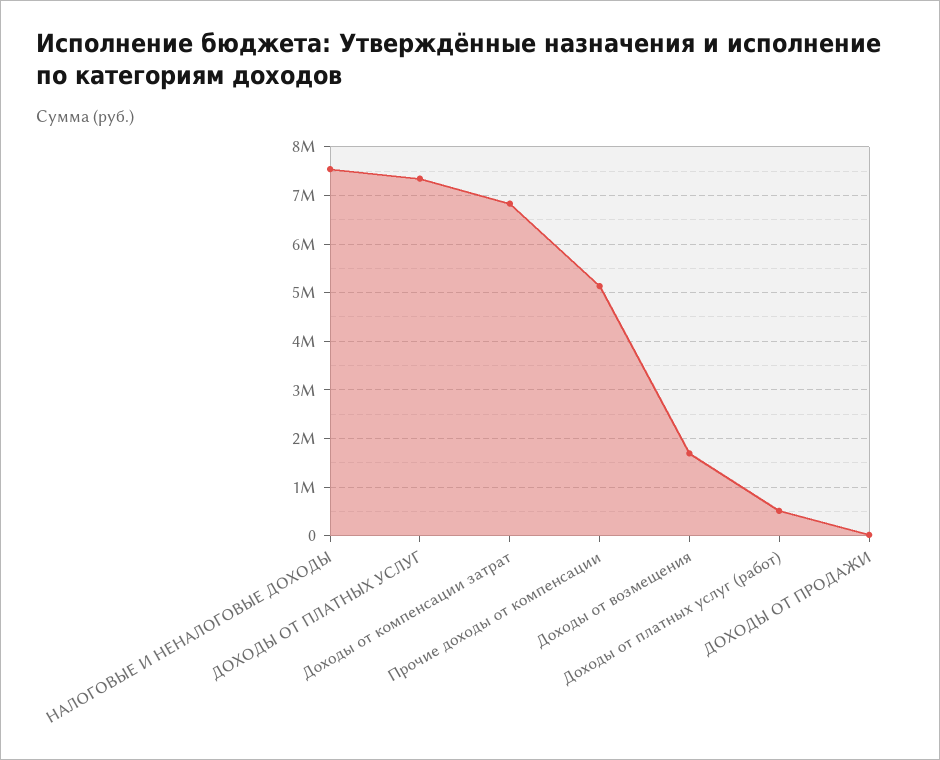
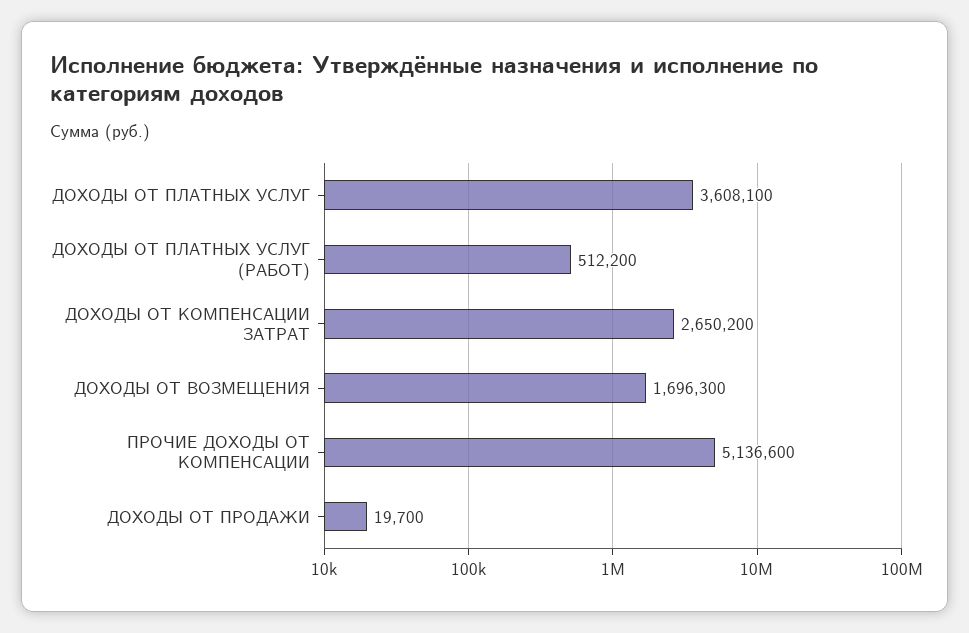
НАЛОГОВЫЕ И НЕНАЛОГОВЫЕ ДОХОДЫ: 7600000 -> none
ДОХОДЫ ОТ ПЛАТНЫХ УСЛУГ: 7400000 -> 3608100
Доходы от компенсации затрат: 6800000 -> 2650200

